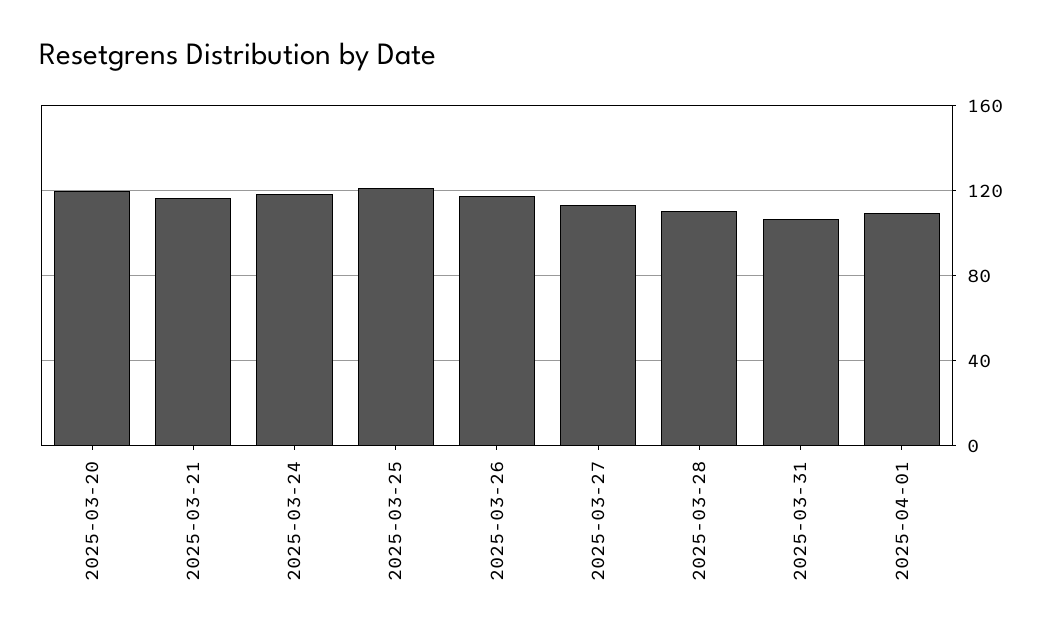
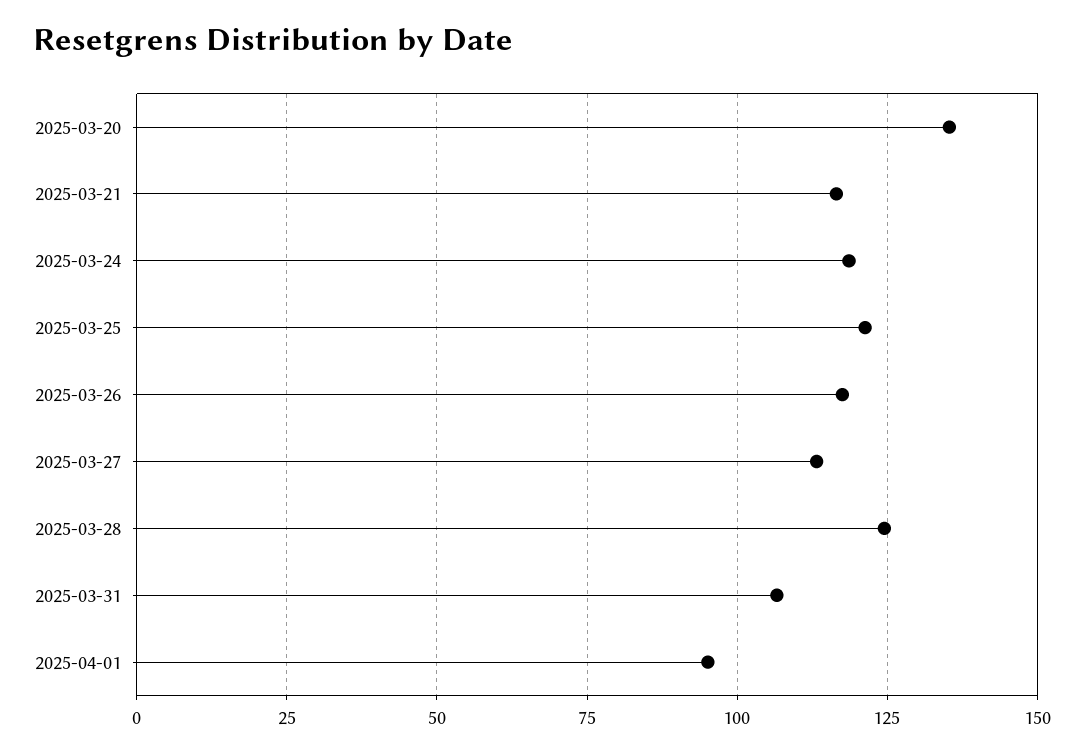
2025-03-20: 120 -> 135
2025-03-28: 110 -> 125
2025-04-01: 110 -> 95

